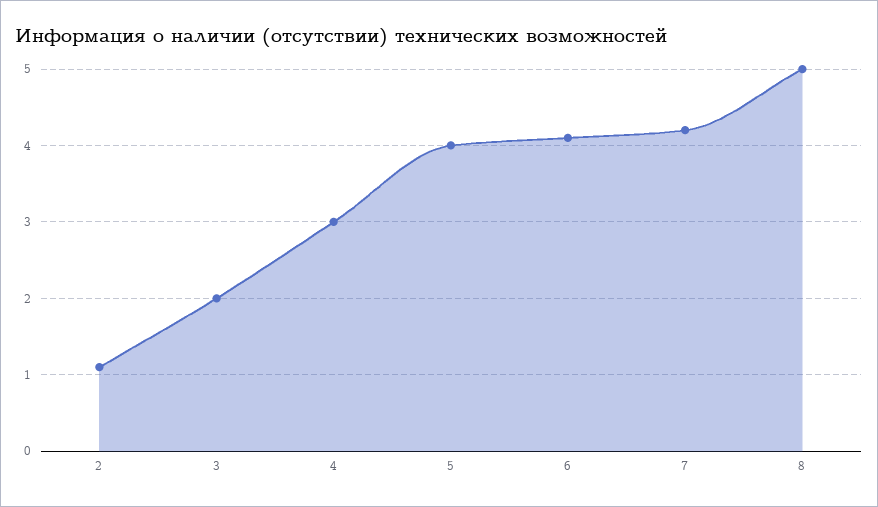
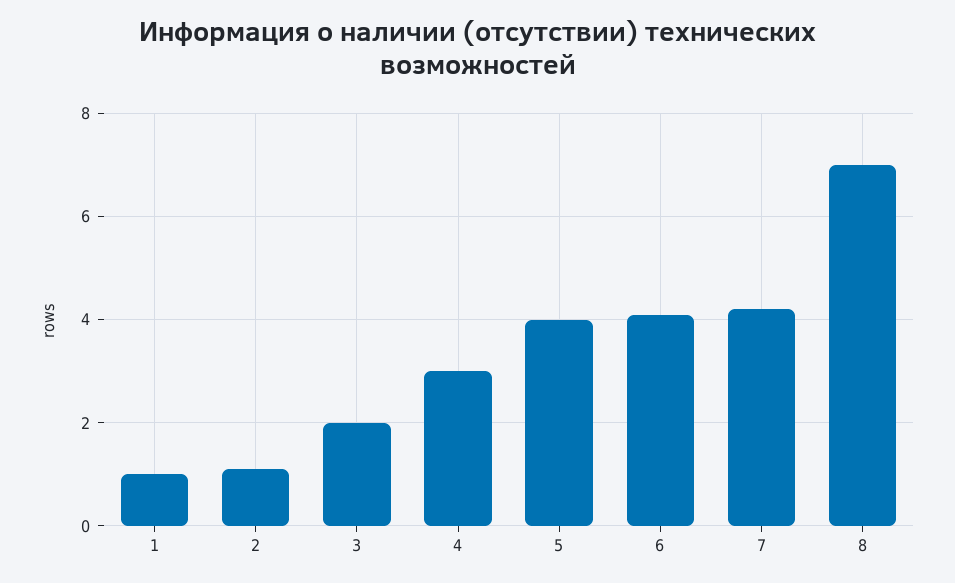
8: 5 -> 7
1: none -> 1

